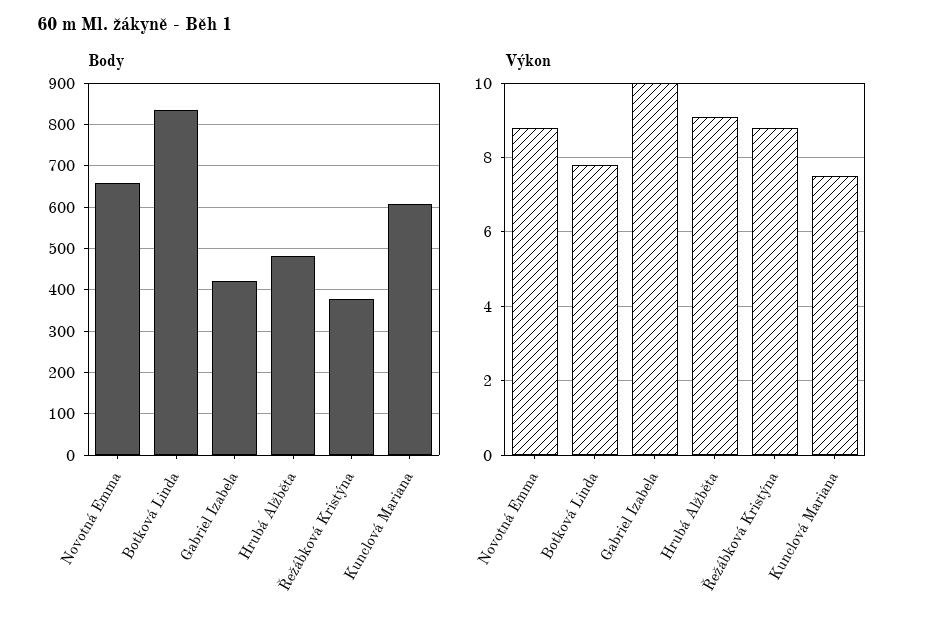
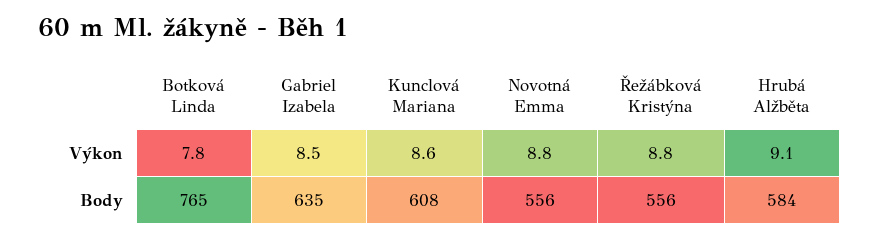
Body, Novotná Emma: 660 -> 556
Body, Botková Linda: 840 -> 765
Body, Gabriel Izabela: 420 -> 635
Body, Hrubá Alžběta: 480 -> 584
Body, Řežábková Kristýna: 380 -> 556
Výkon, Gabriel Izabela: 10 -> 8.5
Výkon, Kunclová Mariana: 7.5 -> 8.6

